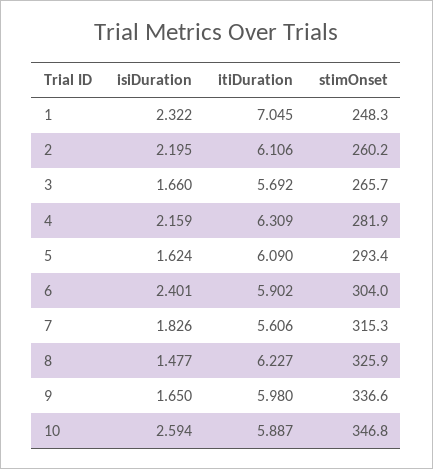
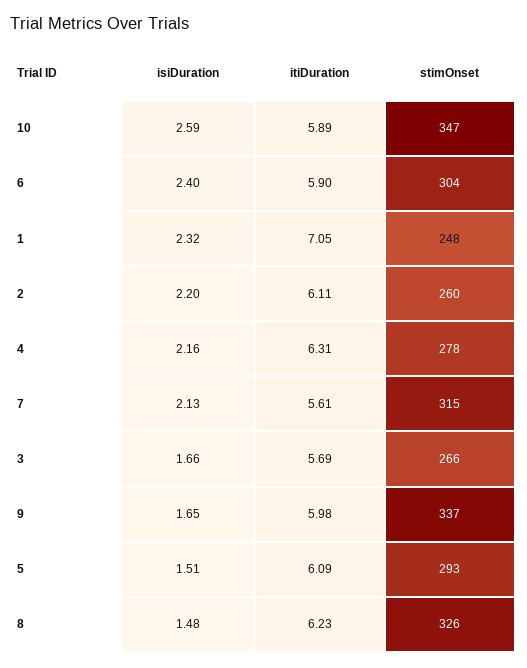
stimOnset, 4: 281.9 -> 278
isiDuration, 5: 1.624 -> 1.51
isiDuration, 7: 1.826 -> 2.13

